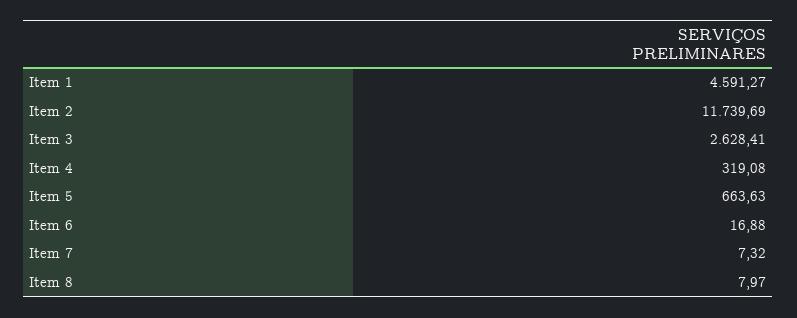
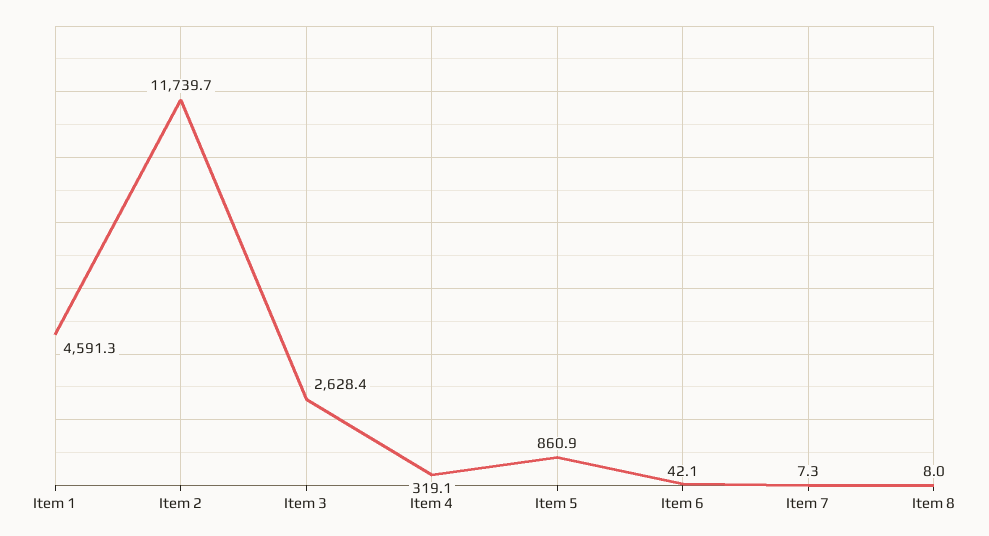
Item 5: 663.63 -> 860.9
Item 6: 16.88 -> 42.1

